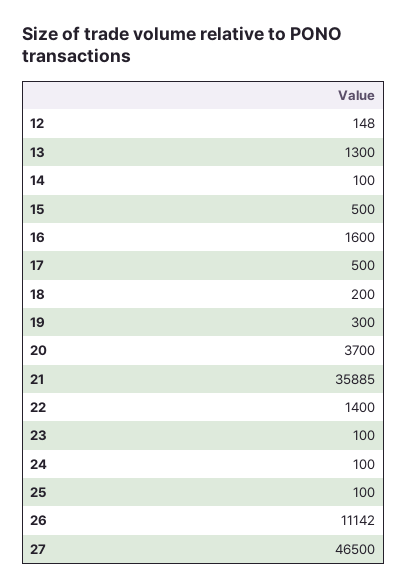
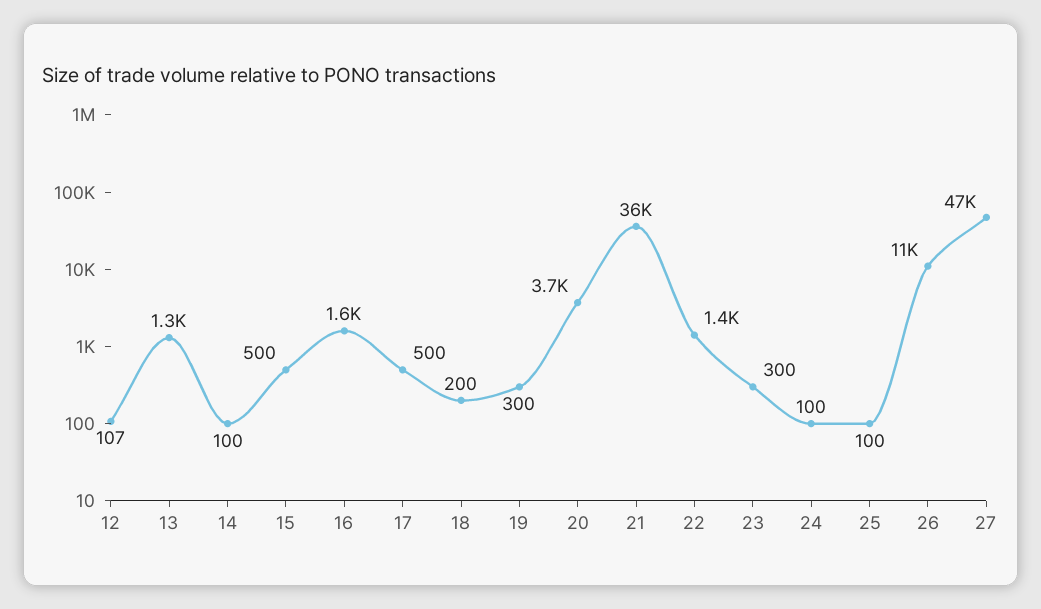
12: 148 -> 107
23: 100 -> 300

